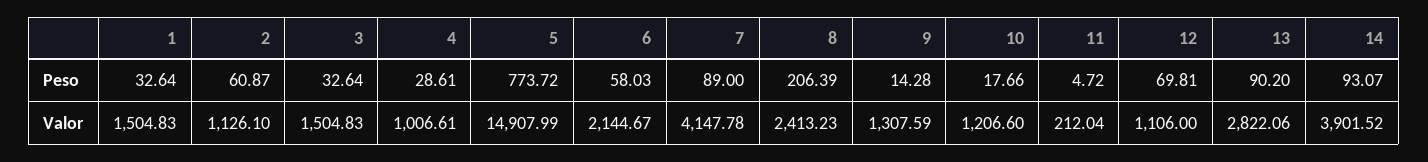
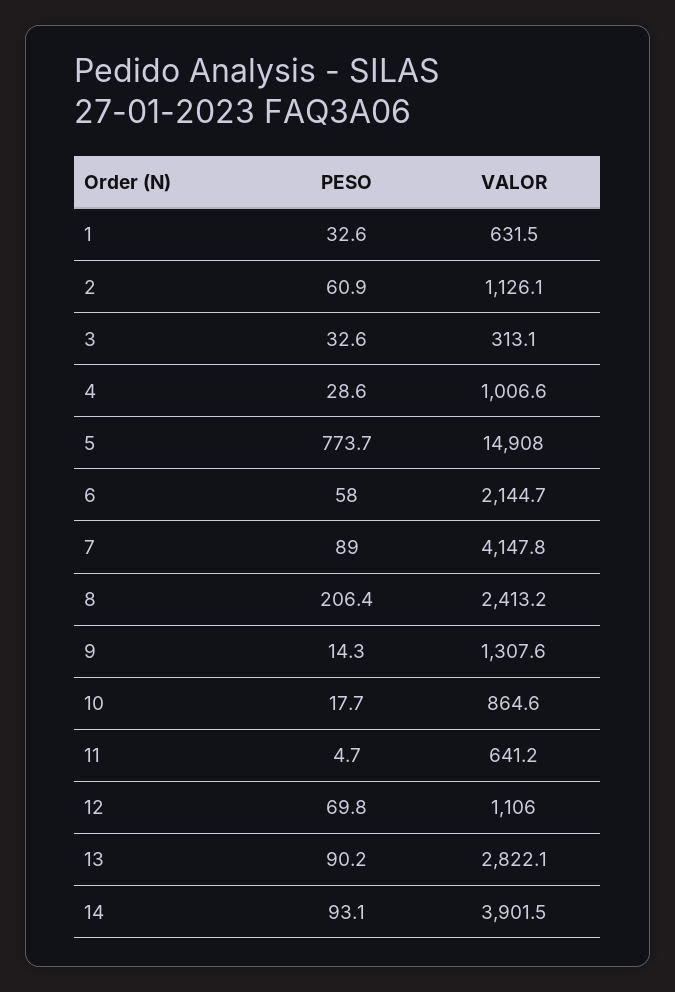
1, Valor: 1504.83 -> 631.5
3, Valor: 1504.83 -> 313.1
10, Valor: 1206.6 -> 864.6
11, Valor: 212.04 -> 641.2

